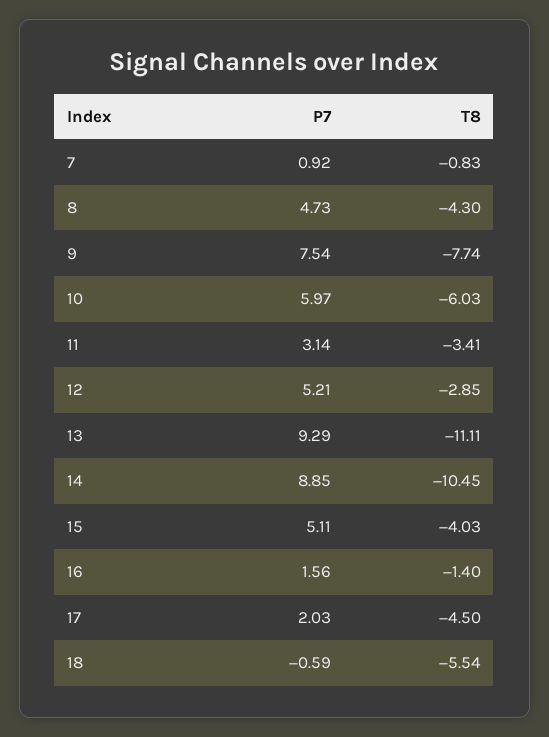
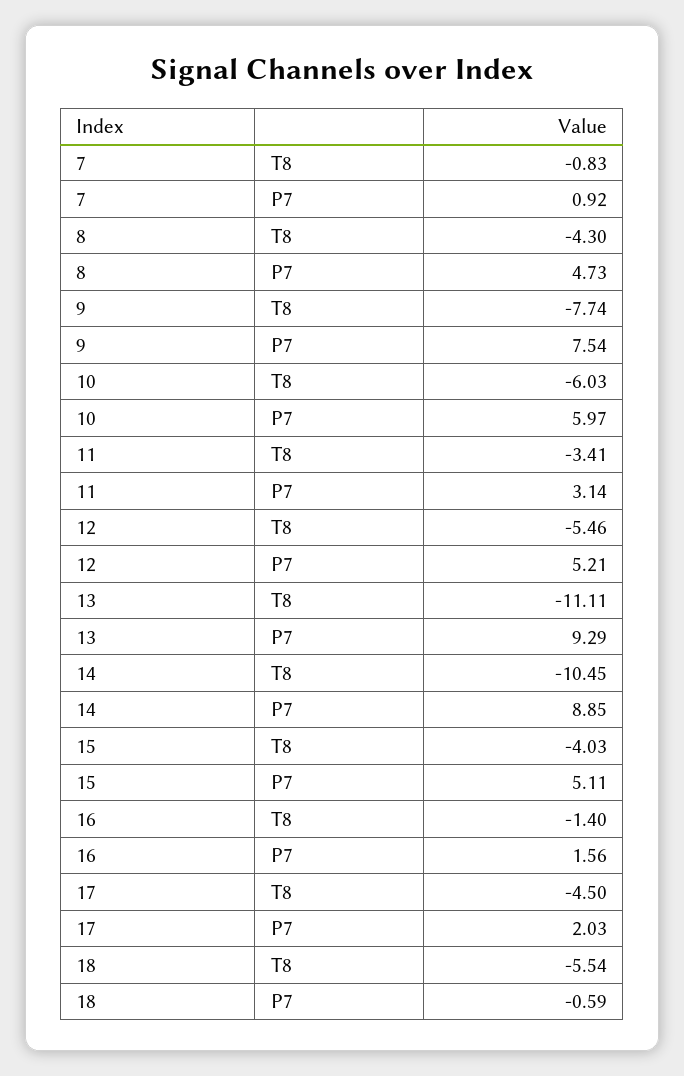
T8, 12: -2.85 -> -5.46

